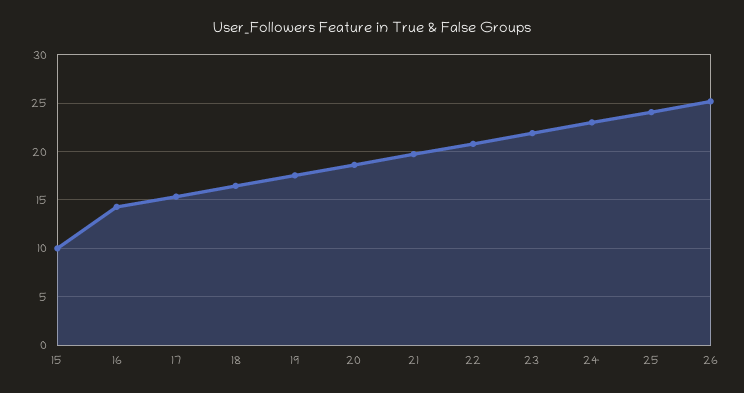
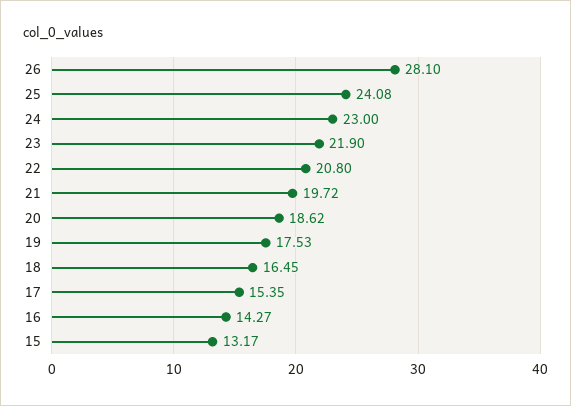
15: 10 -> 13.17
26: 25 -> 28.1

